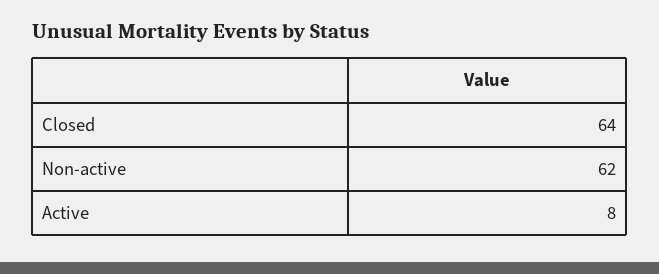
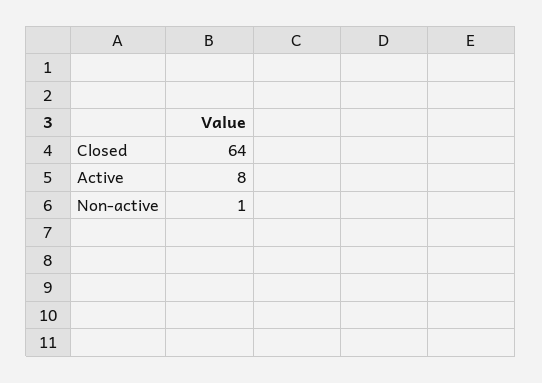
Non-active: 62 -> 1

